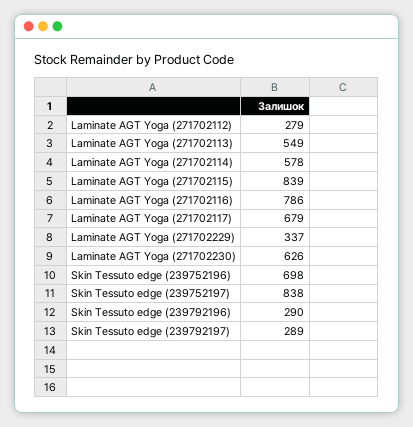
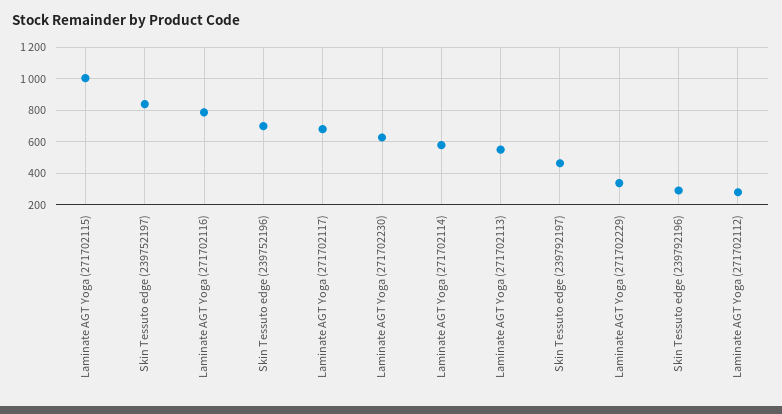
Laminate AGT Yoga (271702115): 839 -> 1000
Skin Tessuto edge (239792197): 289 -> 450

